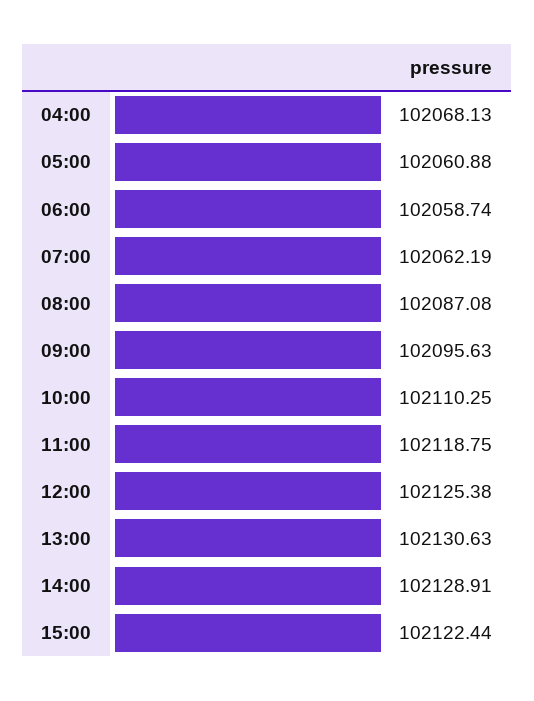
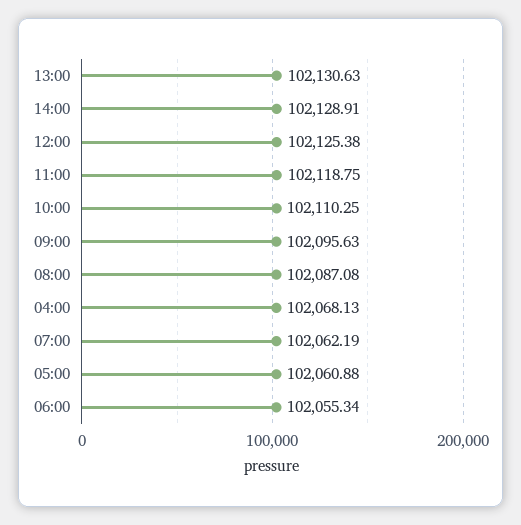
06:00: 102058.74 -> 102055.34
15:00: 102122.44 -> none

